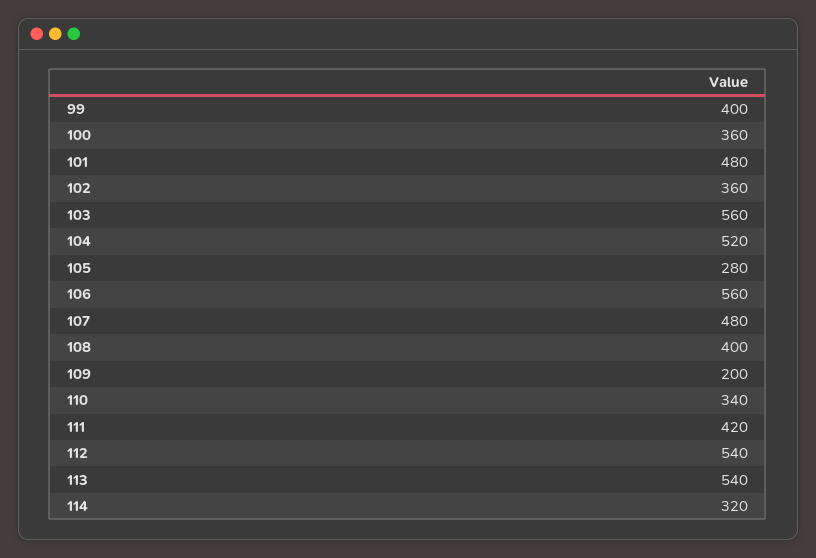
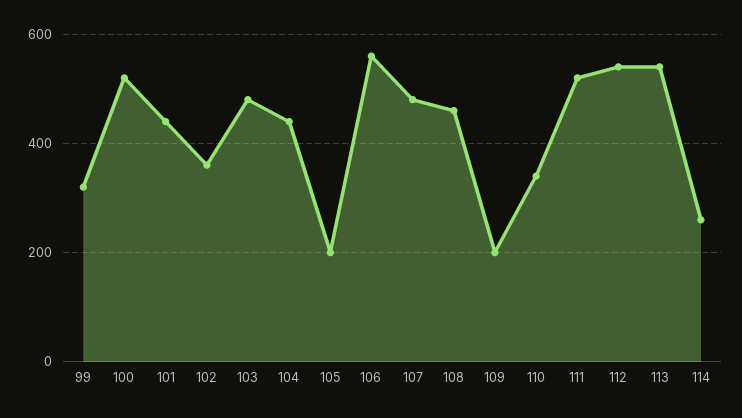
99: 400 -> 320
100: 360 -> 520
101: 480 -> 440
103: 560 -> 480
104: 520 -> 440
105: 280 -> 200
108: 400 -> 460
111: 420 -> 520
114: 320 -> 260

